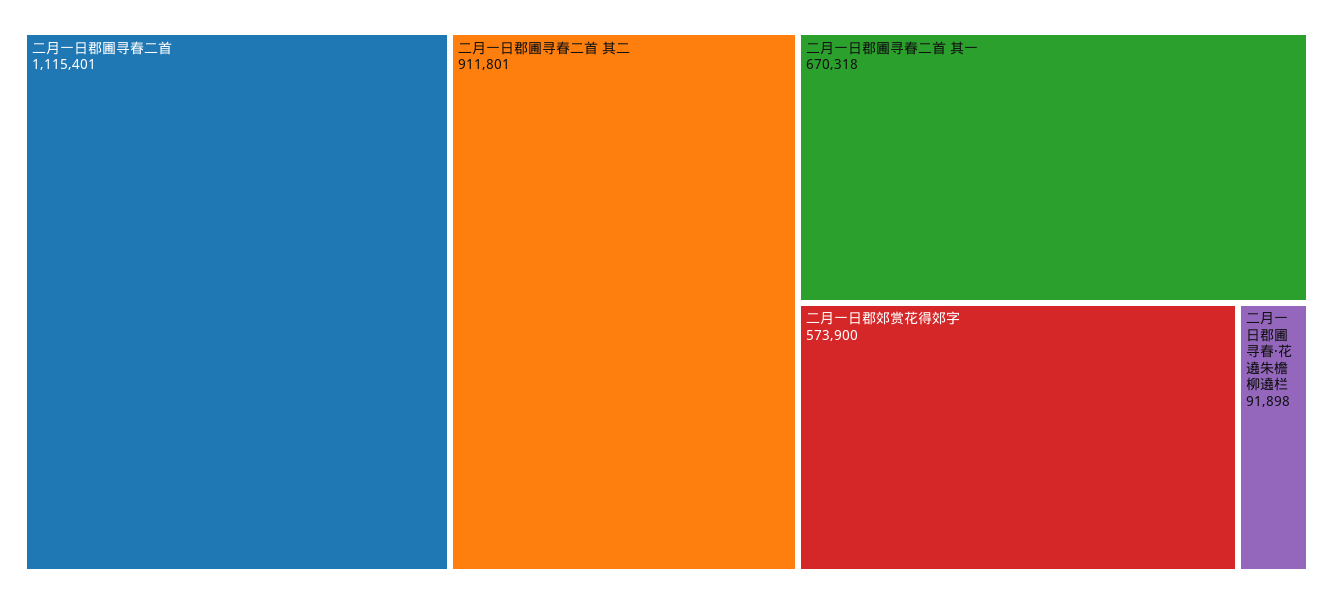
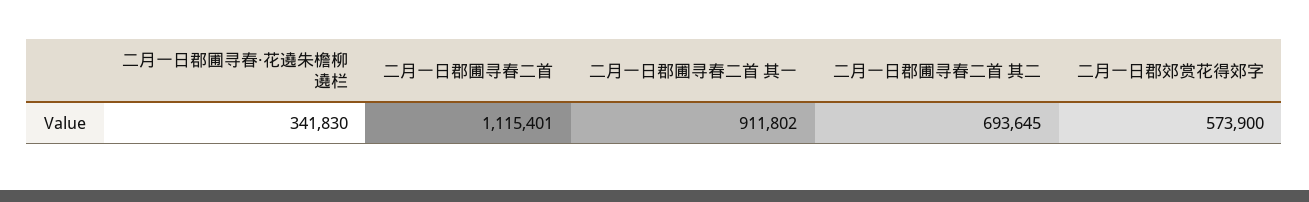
二月一日郡圃寻春二首 其二: 911801 -> 693645
二月一日郡圃寻春二首 其一: 670318 -> 911802
二月一日郡圃寻春·花遶朱檐柳遶栏: 91898 -> 341830

